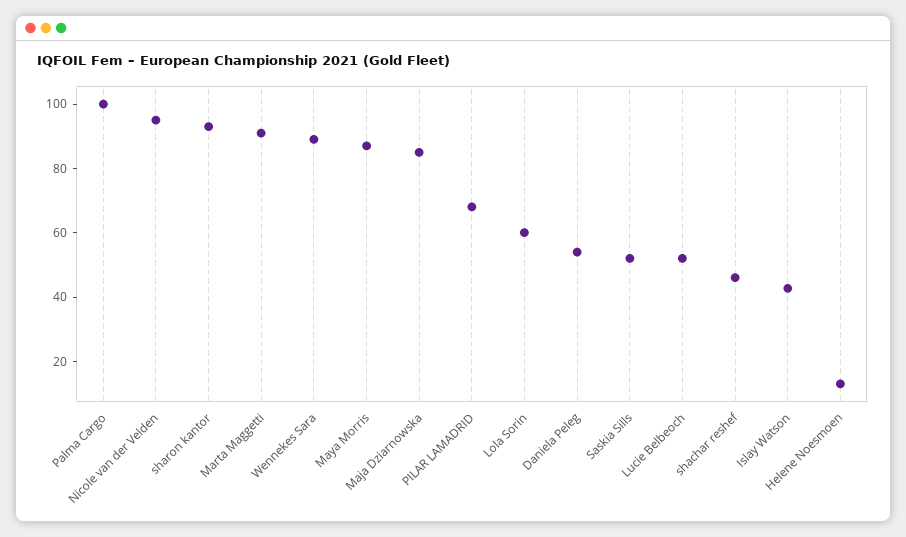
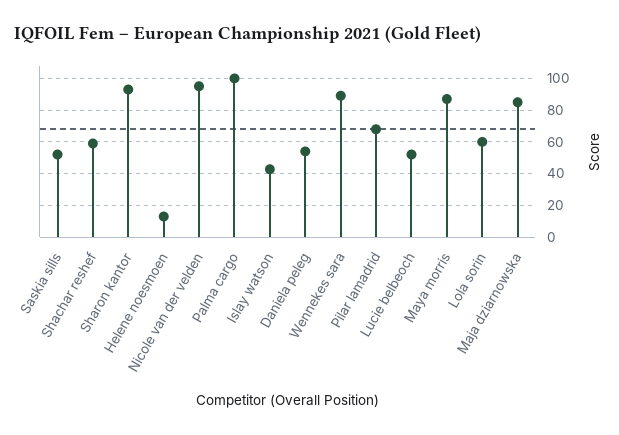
Marta Maggetti: 90 -> none
shachar reshef: 45 -> 60

